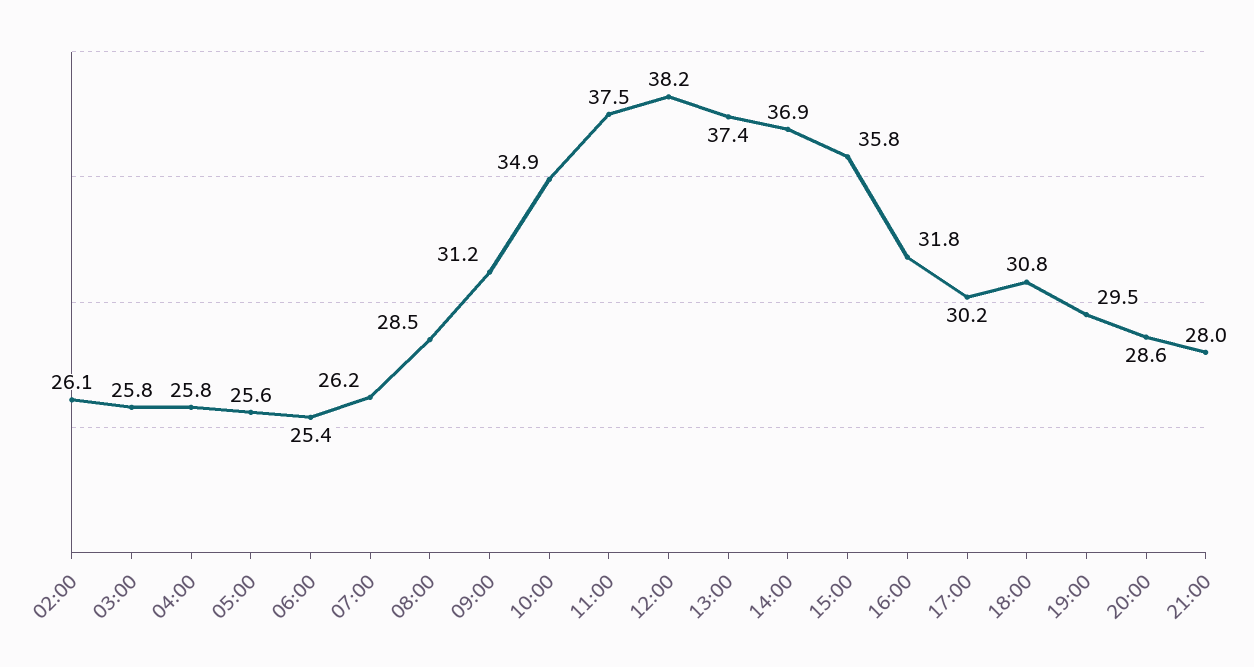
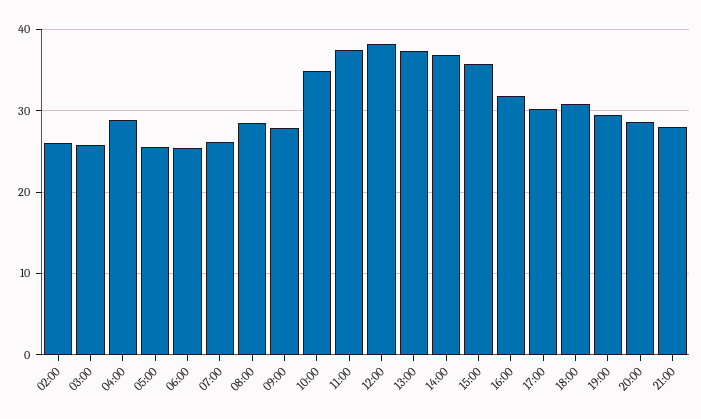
04:00: 25.8 -> 29
09:00: 31.2 -> 28

